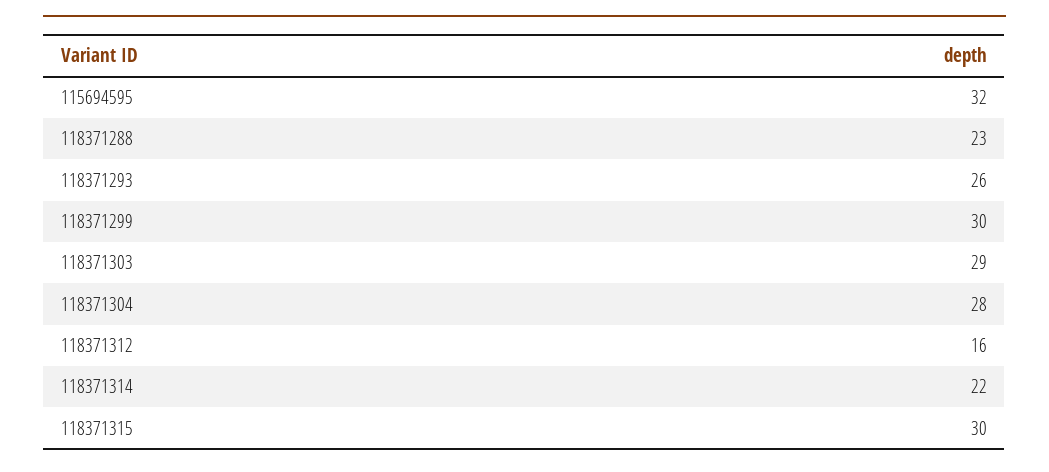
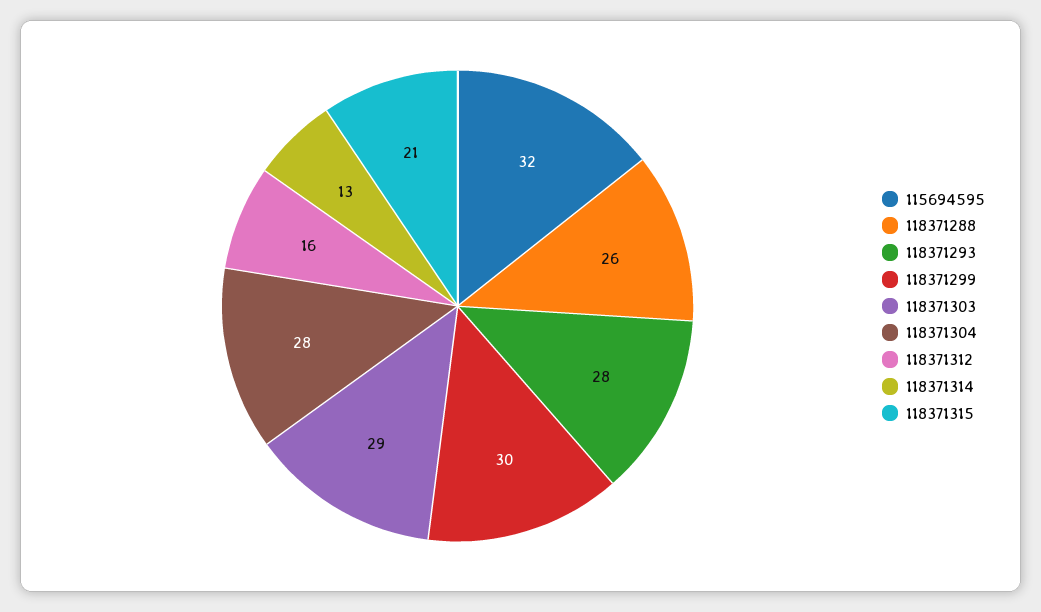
118371288: 23 -> 26
118371293: 26 -> 28
118371314: 22 -> 13
118371315: 30 -> 21

